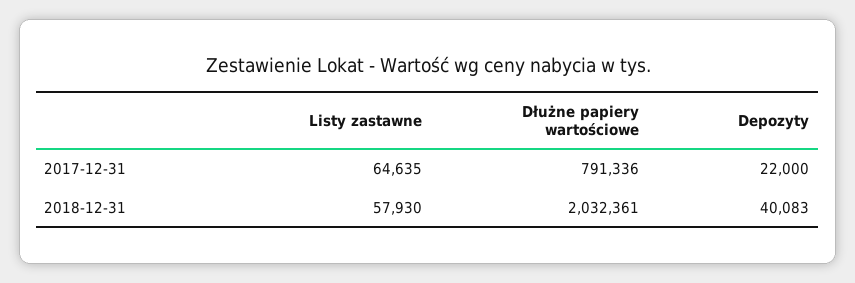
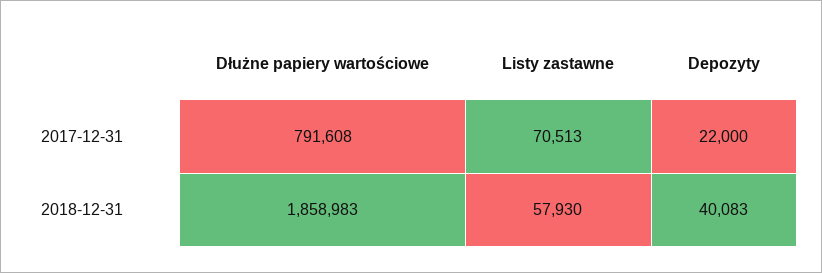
Listy zastawne, 2017-12-31: 64635 -> 70513
Dłużne papiery wartościowe, 2017-12-31: 791336 -> 791608
Dłużne papiery wartościowe, 2018-12-31: 2032361 -> 1858983

